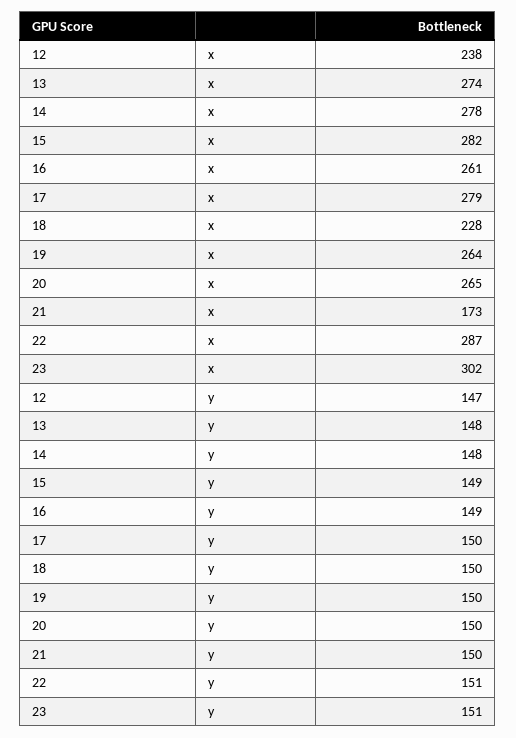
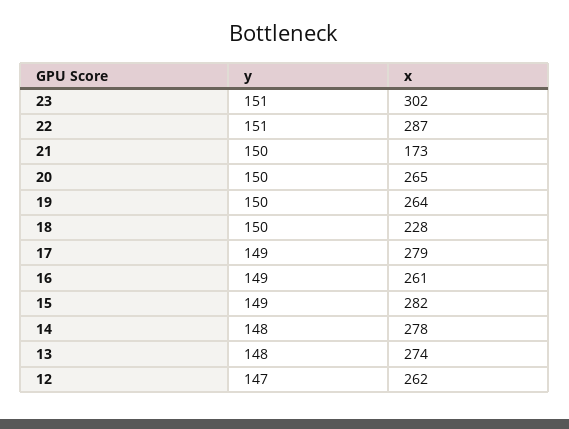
12, x: 238 -> 262
17, y: 150 -> 149

